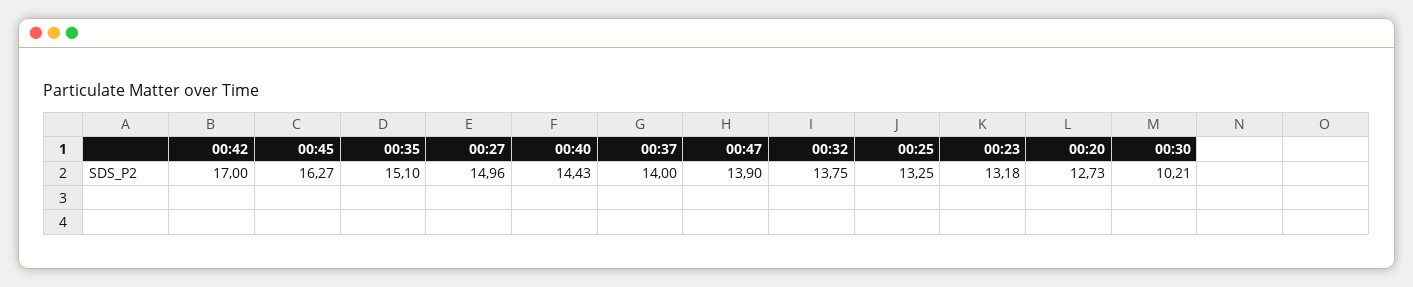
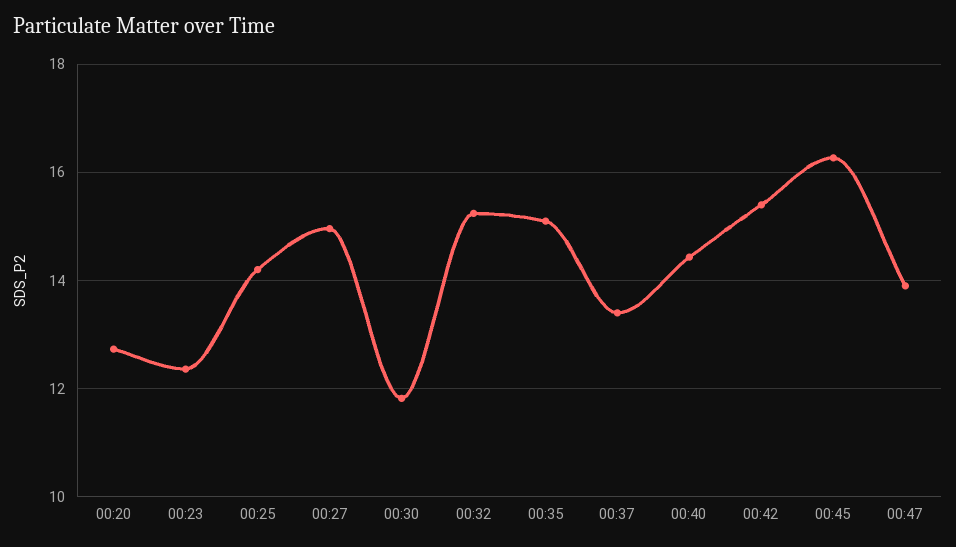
00:42: 17 -> 15.4
00:37: 14 -> 13.4
00:32: 13.75 -> 15.2
00:25: 13.25 -> 14.2
00:23: 13.18 -> 12.4
00:30: 10.21 -> 11.8

